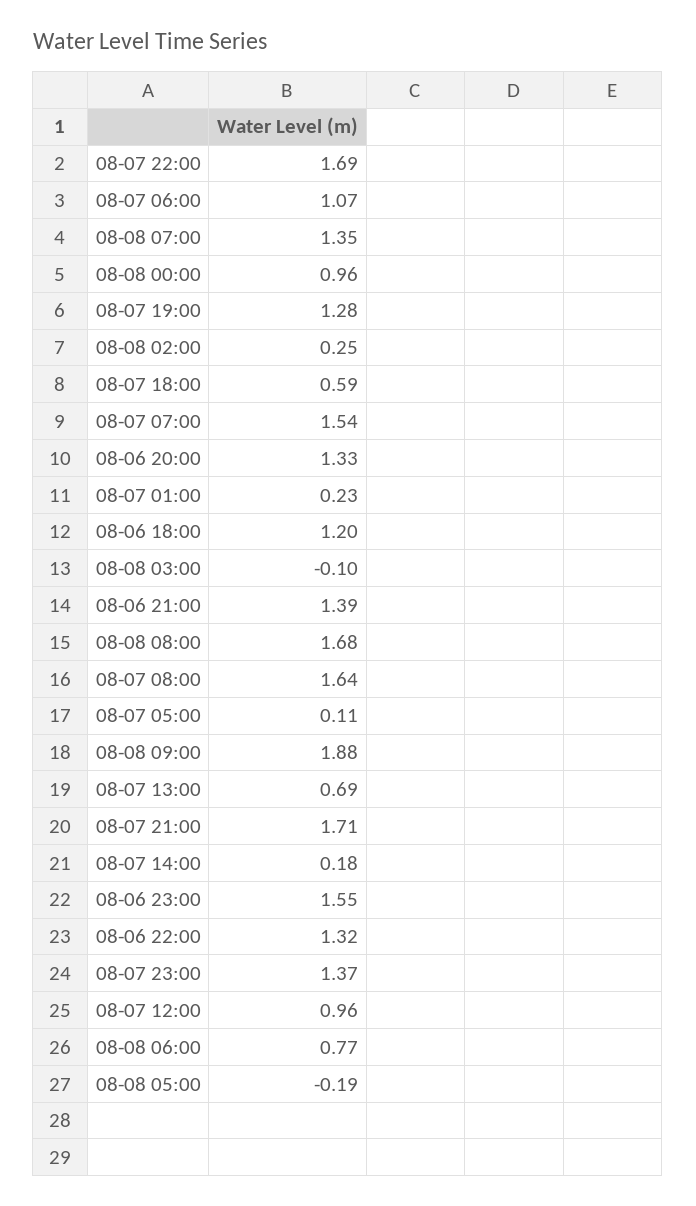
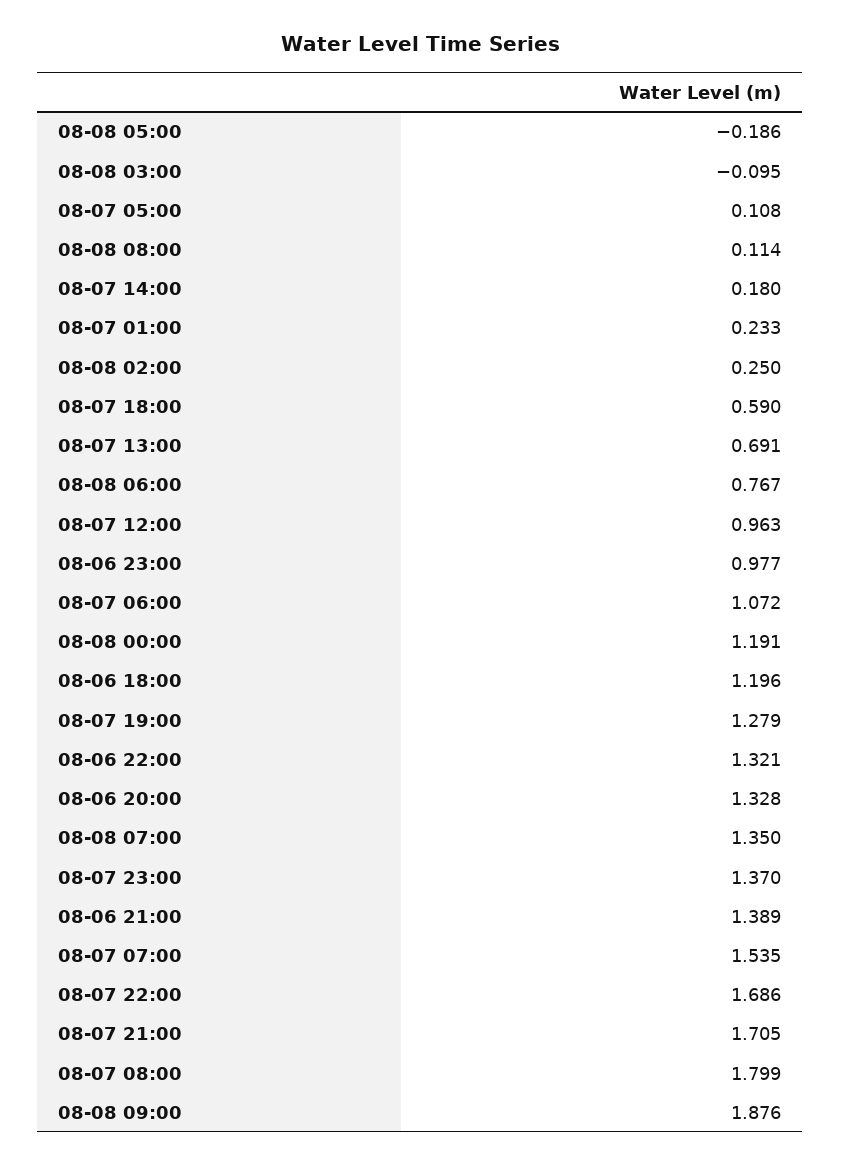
08-08 00:00: 0.96 -> 1.191
08-08 08:00: 1.68 -> 0.114
08-07 08:00: 1.64 -> 1.799
08-06 23:00: 1.55 -> 0.977

